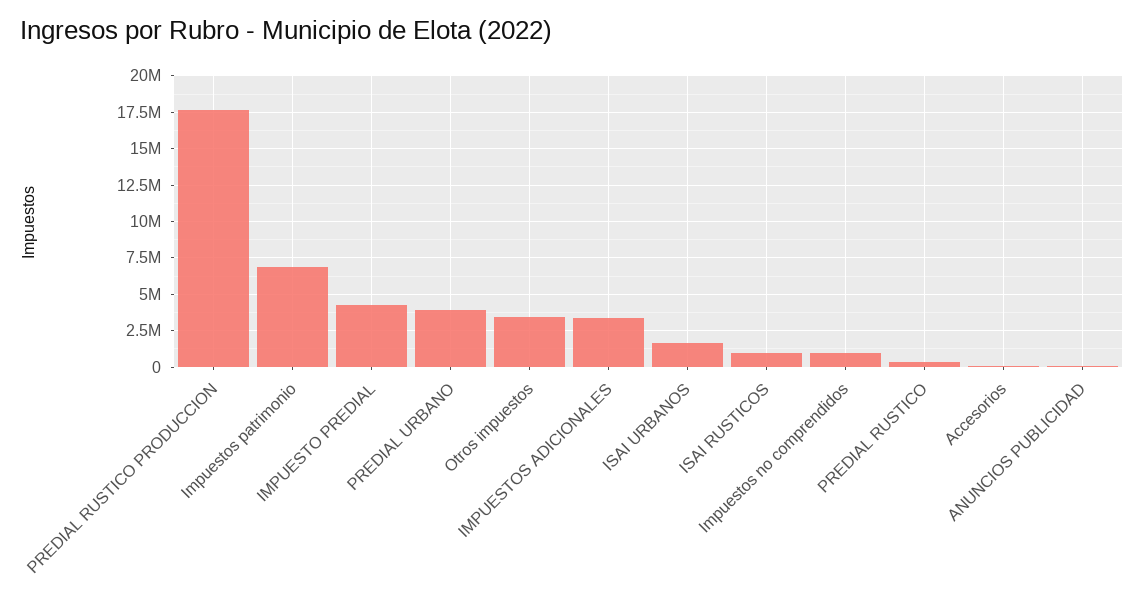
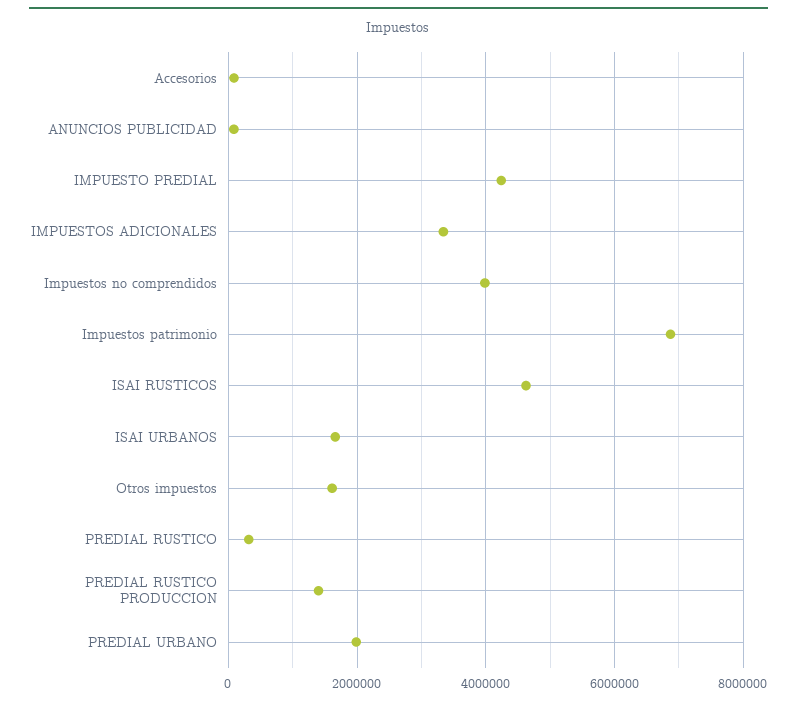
PREDIAL RUSTICO PRODUCCION: 17500000 -> 1400000
PREDIAL URBANO: 4000000 -> 2000000
Otros impuestos: 3500000 -> 1600000
ISAI RUSTICOS: 1000000 -> 4600000
Impuestos no comprendidos: 1000000 -> 4000000

